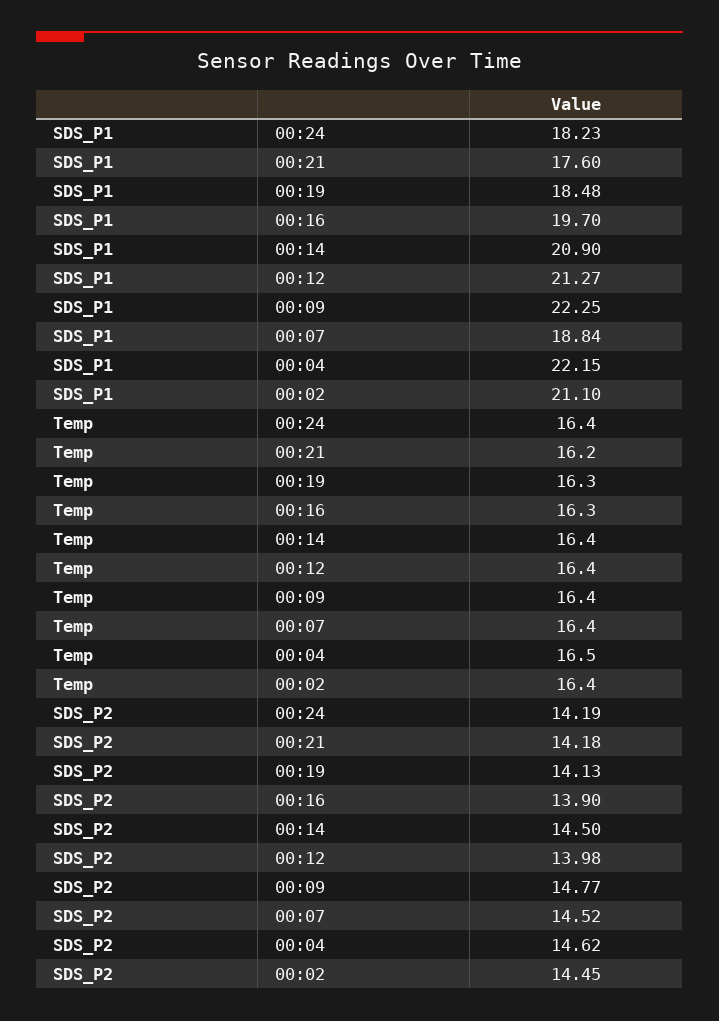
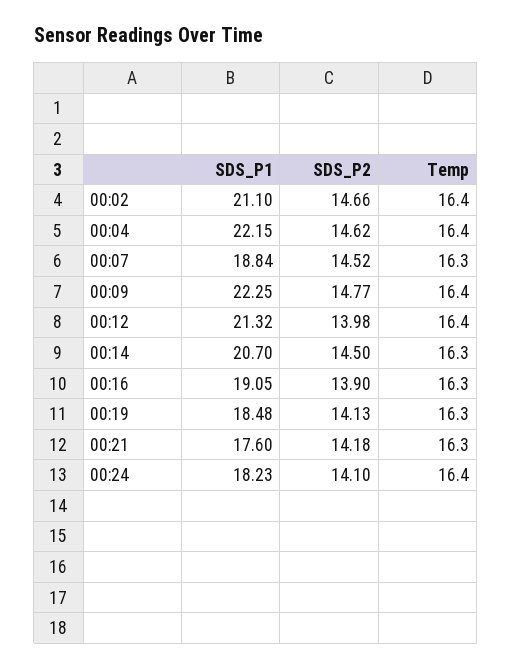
SDS_P1, 00:16: 19.7 -> 19.05
SDS_P1, 00:14: 20.9 -> 20.7
SDS_P1, 00:12: 21.27 -> 21.32
Temp, 00:21: 16.2 -> 16.3
Temp, 00:14: 16.4 -> 16.3
Temp, 00:07: 16.4 -> 16.3
Temp, 00:04: 16.5 -> 16.4
SDS_P2, 00:24: 14.19 -> 14.1
SDS_P2, 00:02: 14.45 -> 14.66

